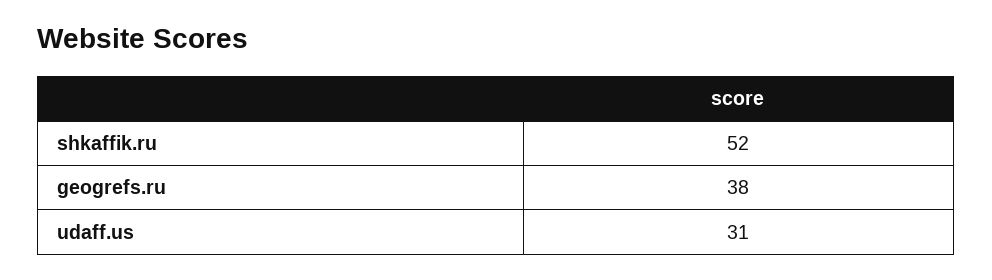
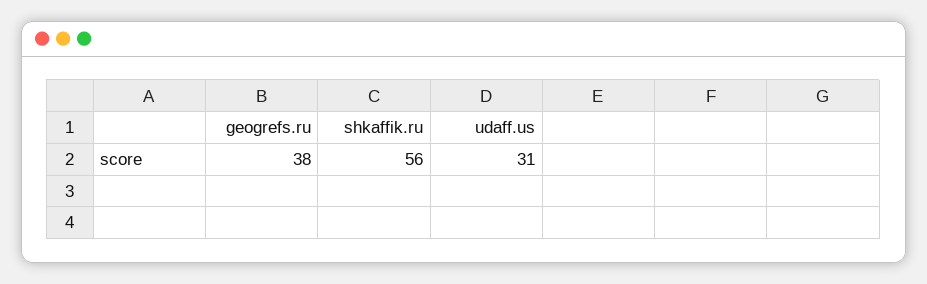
shkaffik.ru: 52 -> 56

